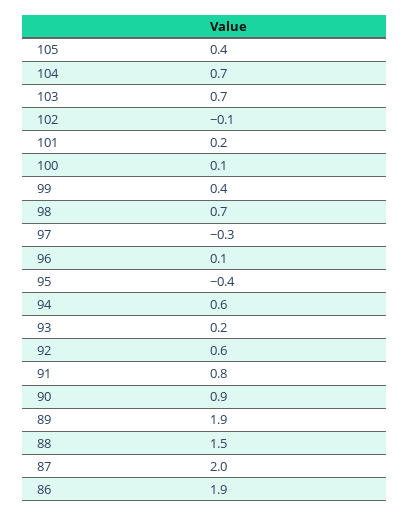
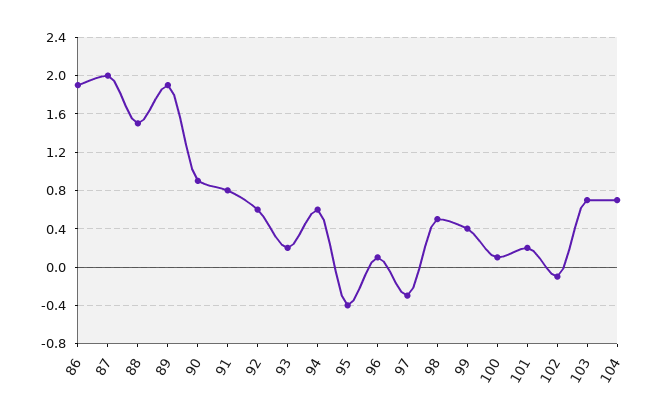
105: 0.4 -> none
98: 0.7 -> 0.5

